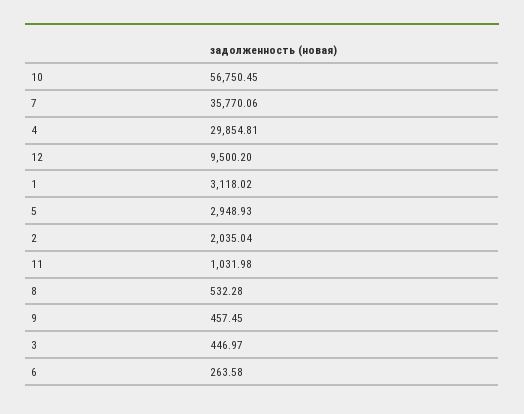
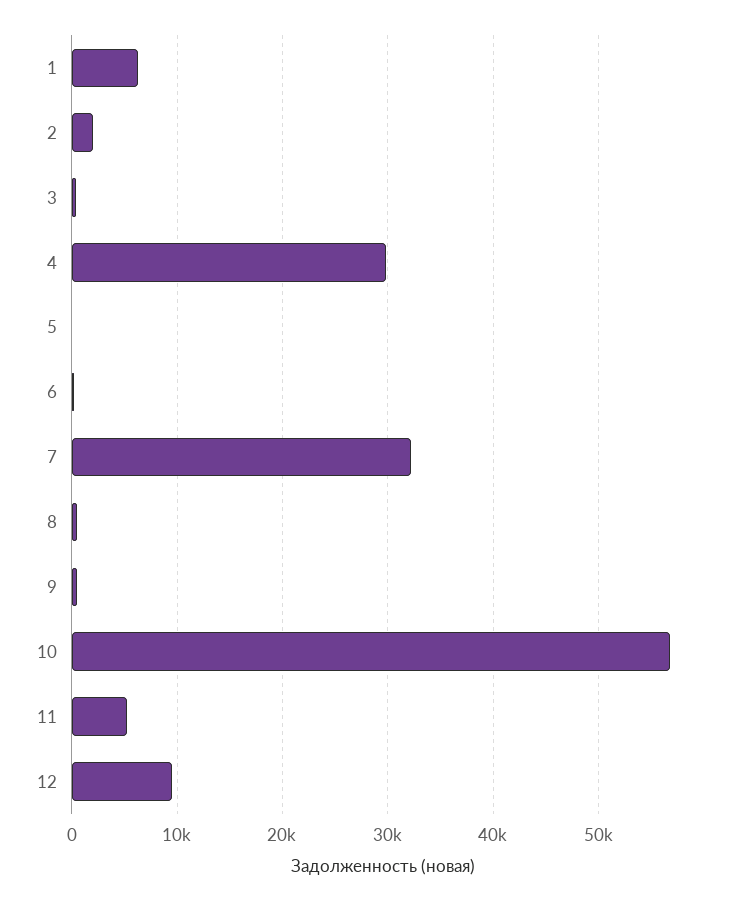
7: 35770.06 -> 32000
1: 3118.02 -> 6000
5: 2948.93 -> 0
11: 1031.98 -> 5000

